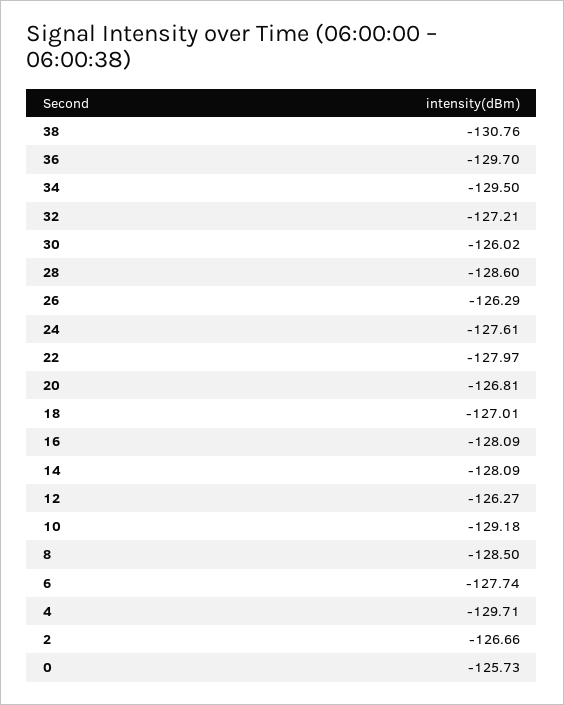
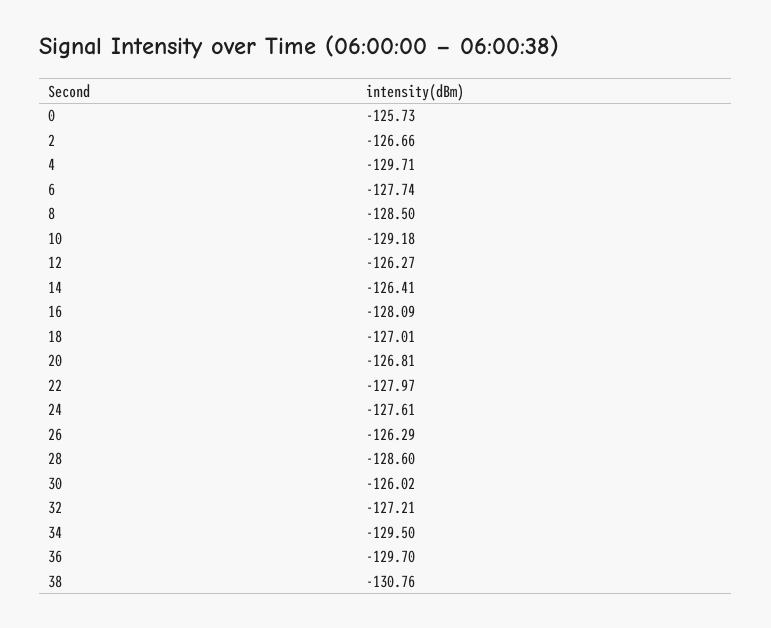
14: -128.09 -> -126.41

